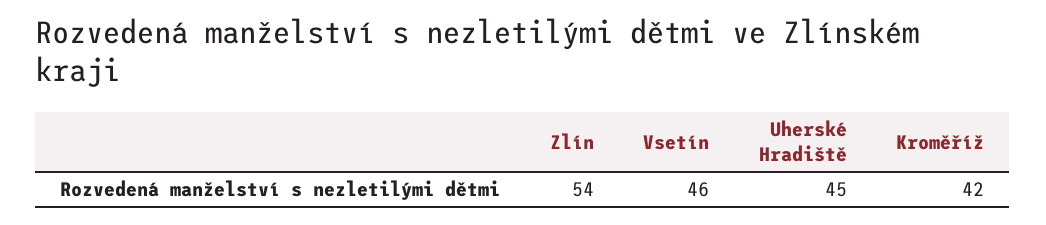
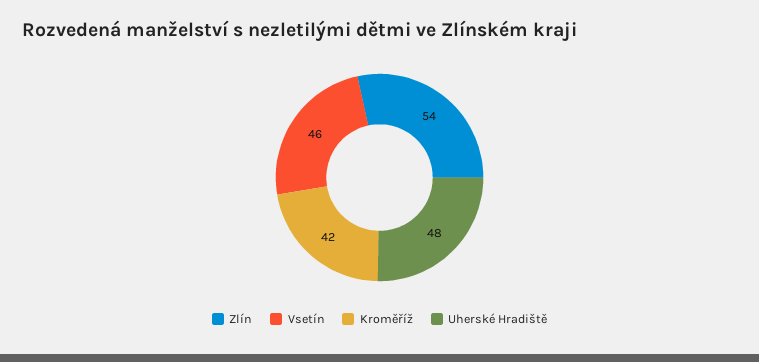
Uherské Hradiště: 45 -> 48

